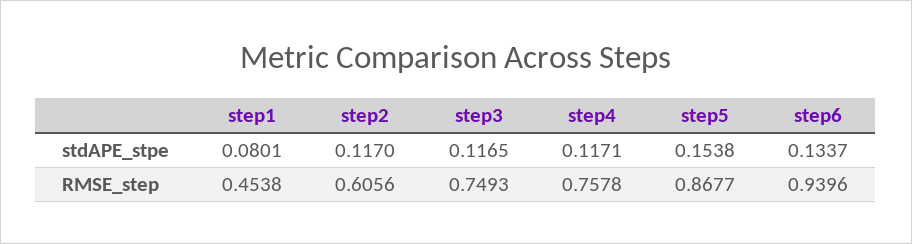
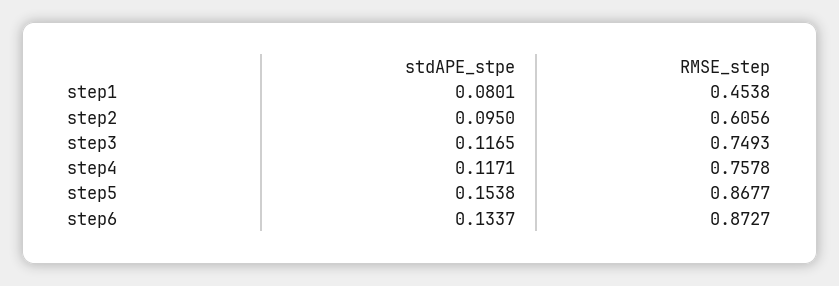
step2, stdAPE_stpe: 0.117 -> 0.095
step6, RMSE_step: 0.9396 -> 0.8727

